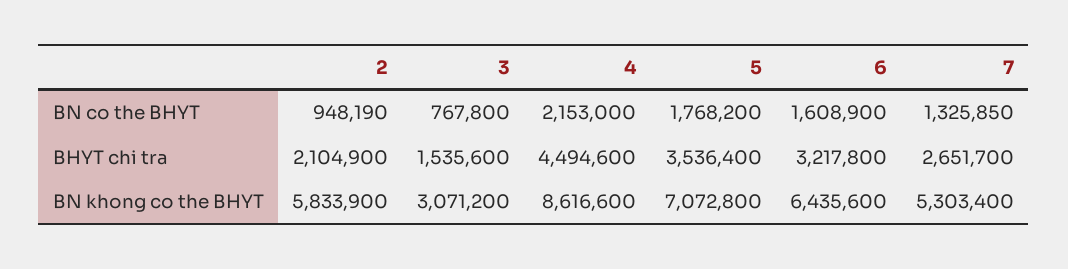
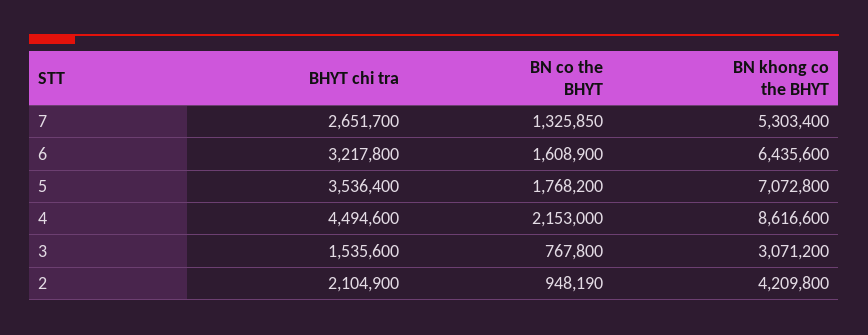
2, BN khong co the BHYT: 5833900 -> 4209800

